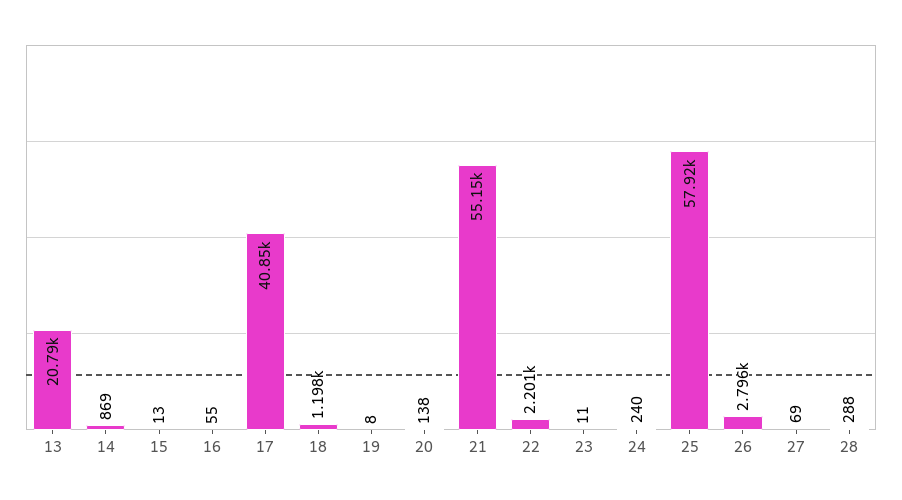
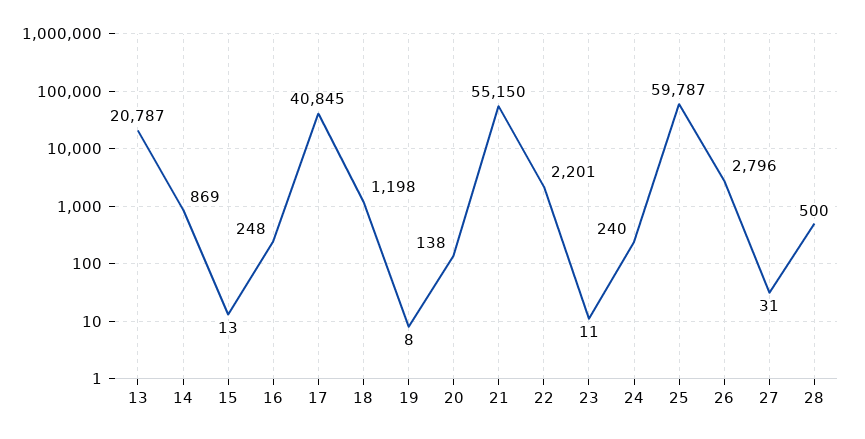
16: 55 -> 248
25: 57920 -> 59787
27: 69 -> 31
28: 288 -> 500

